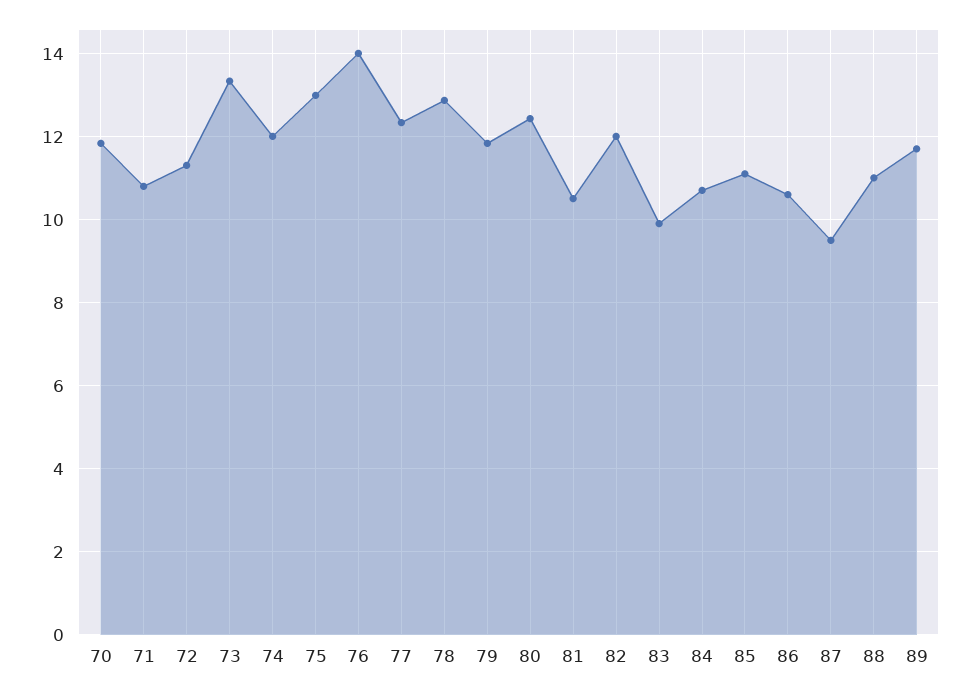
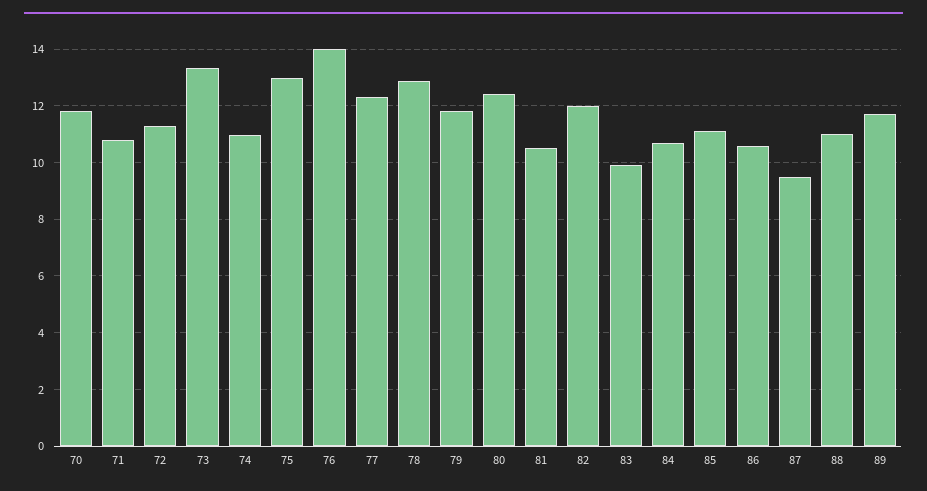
74: 12 -> 11

